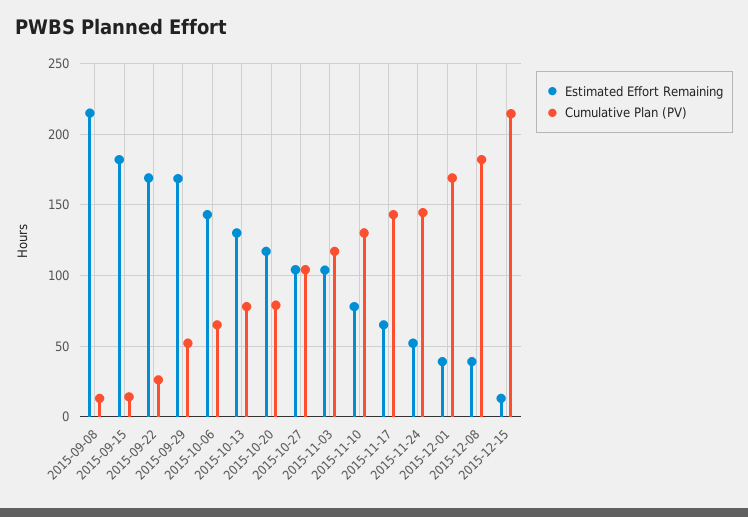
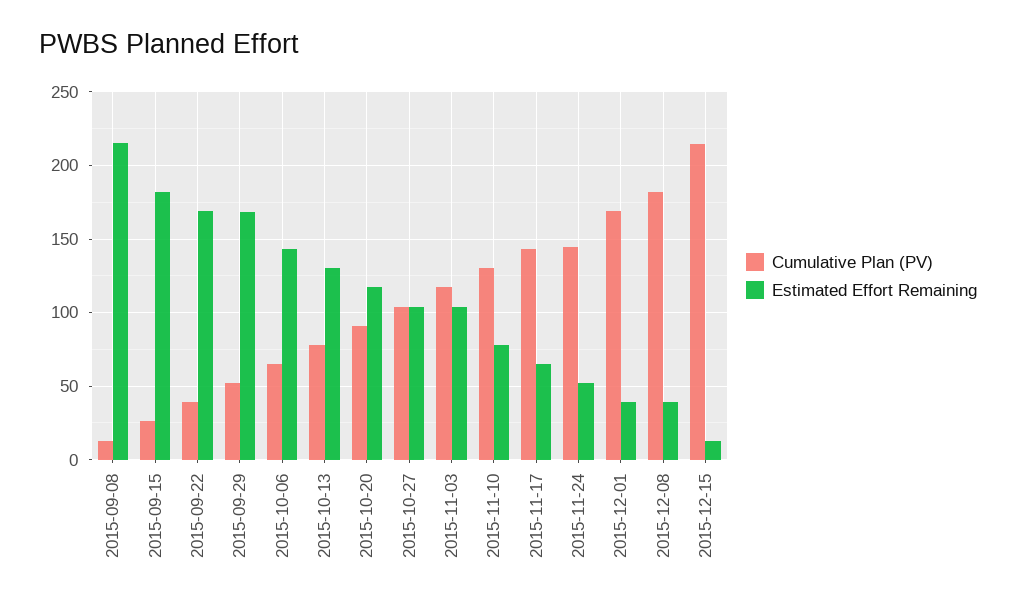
Cumulative Plan (PV), 2015-09-15: 15 -> 25
Cumulative Plan (PV), 2015-09-22: 25 -> 40
Cumulative Plan (PV), 2015-10-20: 80 -> 90

